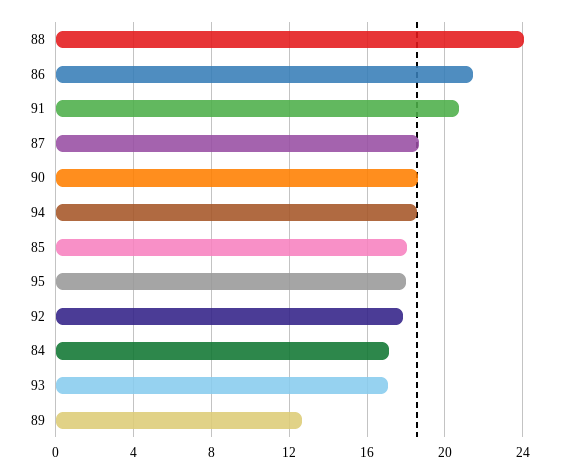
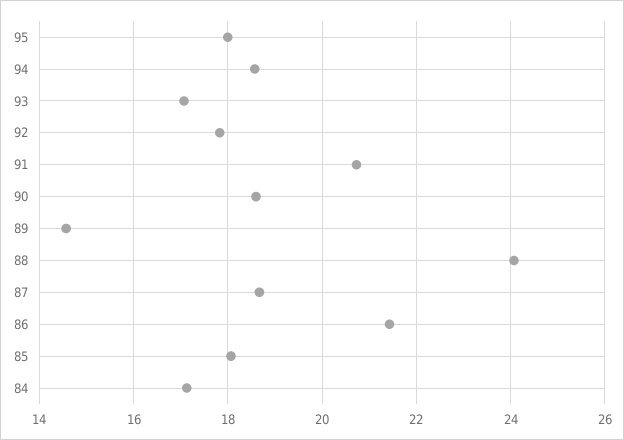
89: 12.5 -> 14.6

